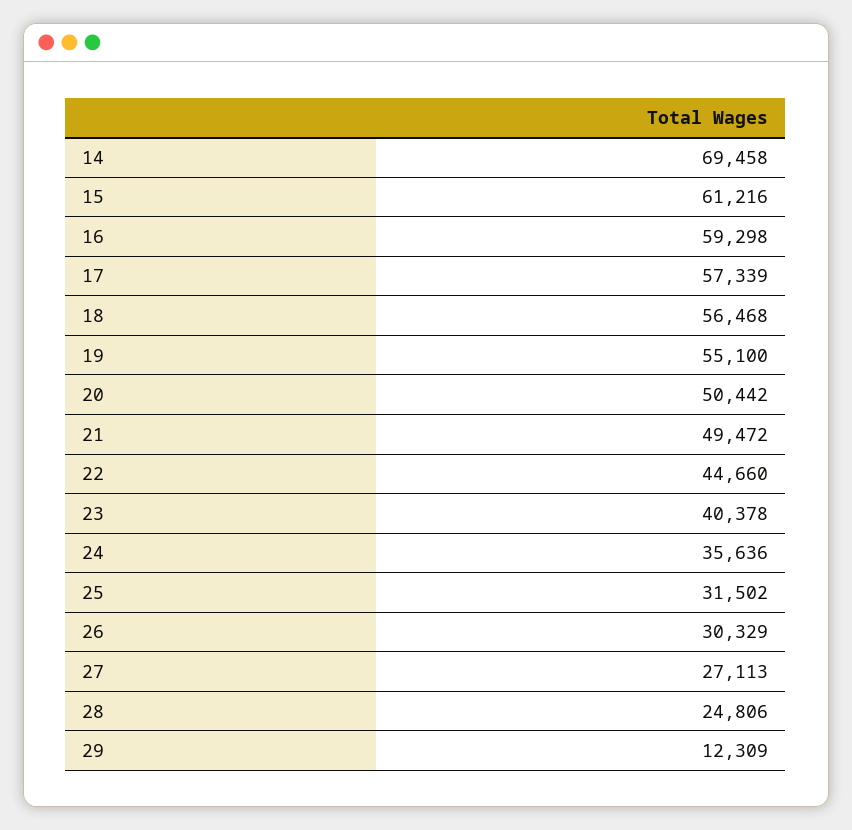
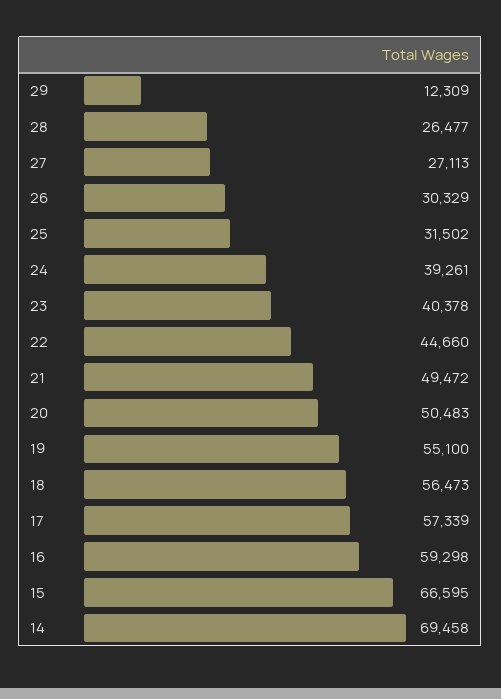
15: 61216 -> 66595
18: 56468 -> 56473
20: 50442 -> 50483
24: 35636 -> 39261
28: 24806 -> 26477

